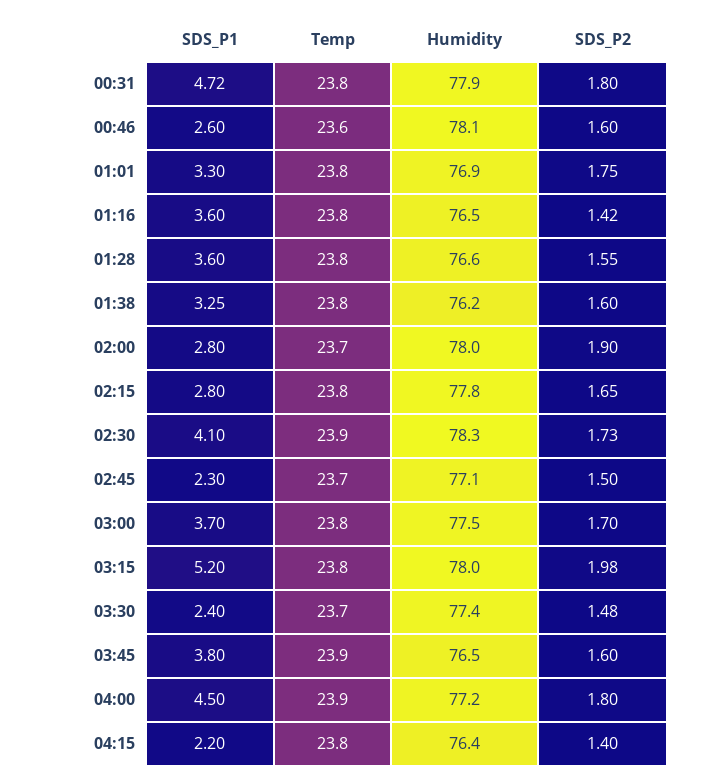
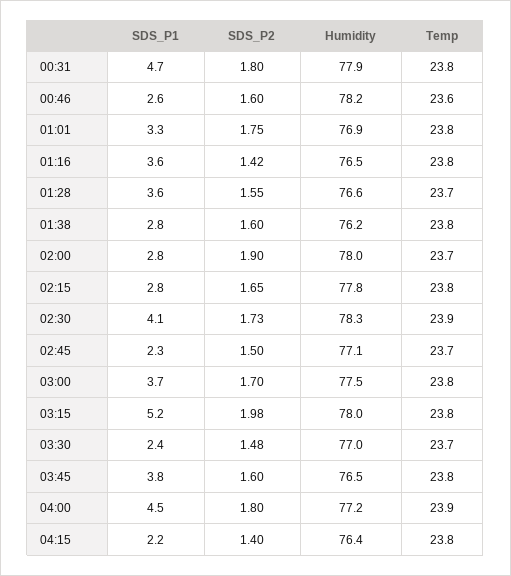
Humidity, 00:46: 78.1 -> 78.2
Temp, 01:28: 23.8 -> 23.7
SDS_P1, 01:38: 3.25 -> 2.8
Humidity, 03:30: 77.4 -> 77
Temp, 03:45: 23.9 -> 23.8

